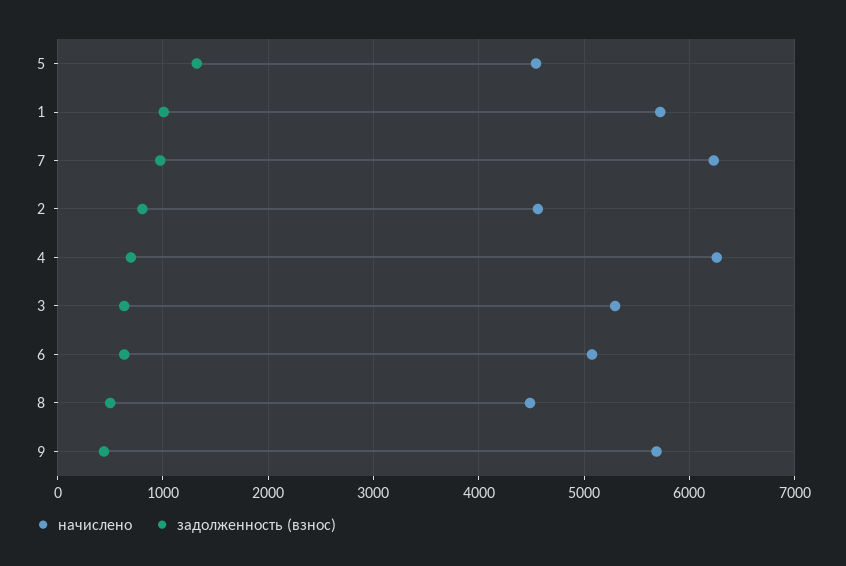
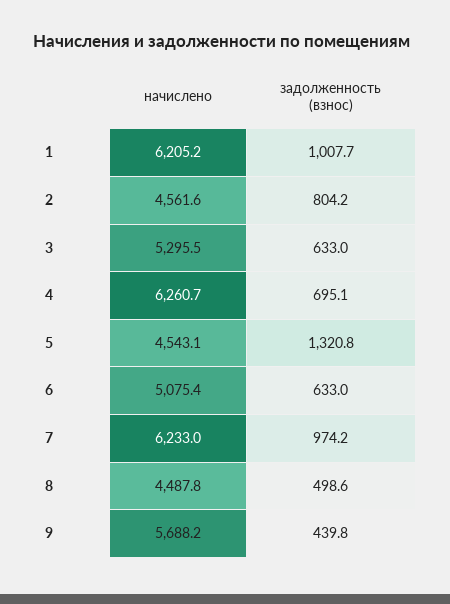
начислено, 1: 5700 -> 6205.2

